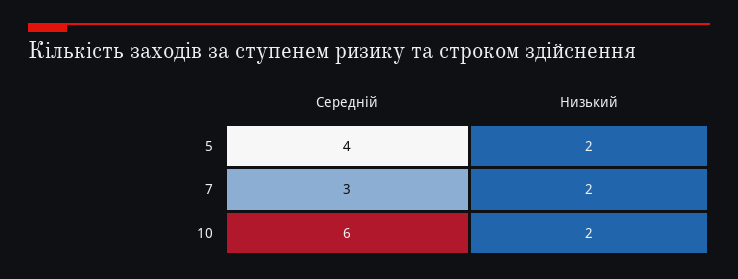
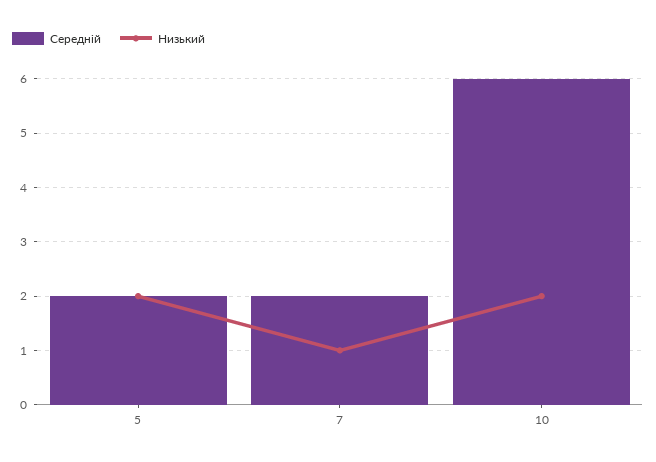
Середній, 5: 4 -> 2
Середній, 7: 3 -> 2
Низький, 7: 2 -> 1

